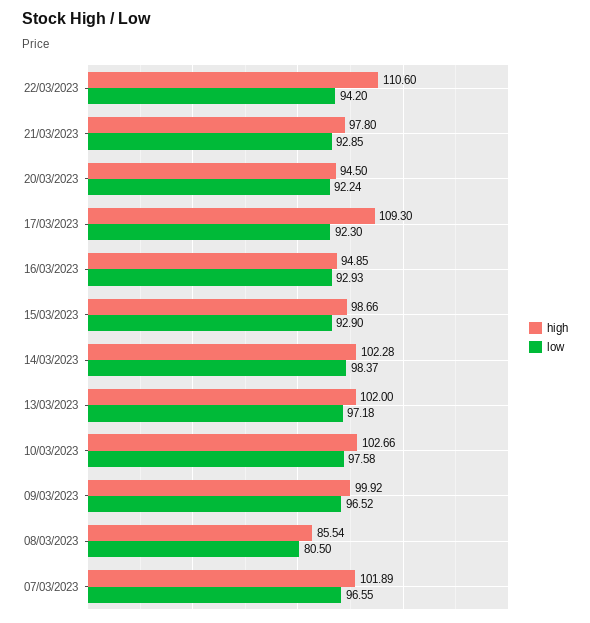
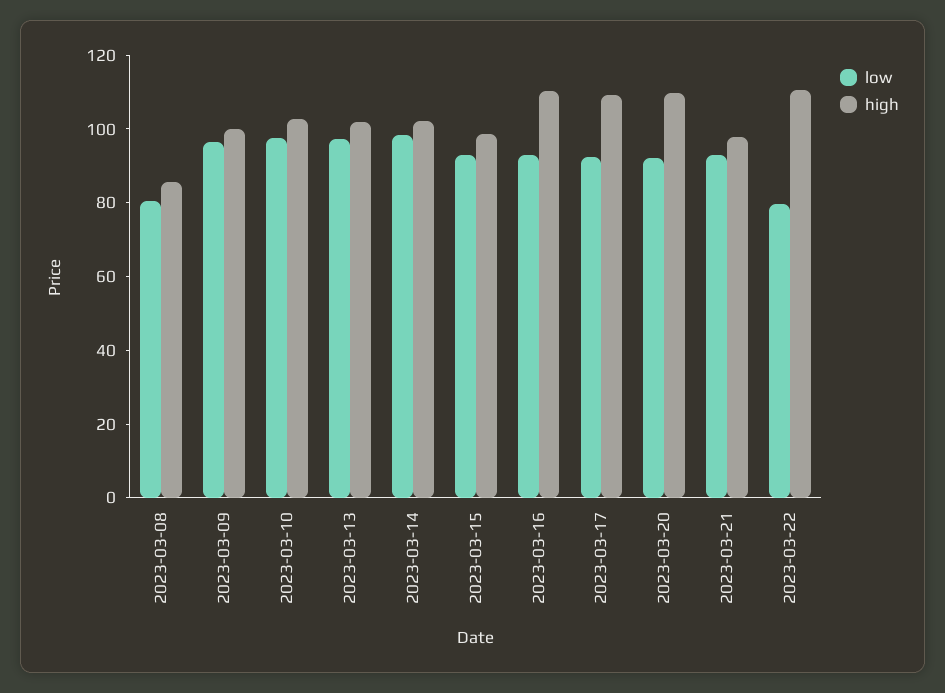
low, 22/03/2023: 94.2 -> 80
high, 20/03/2023: 94.5 -> 110
high, 16/03/2023: 94.85 -> 110
high, 07/03/2023: 101.89 -> none
low, 07/03/2023: 96.55 -> none

